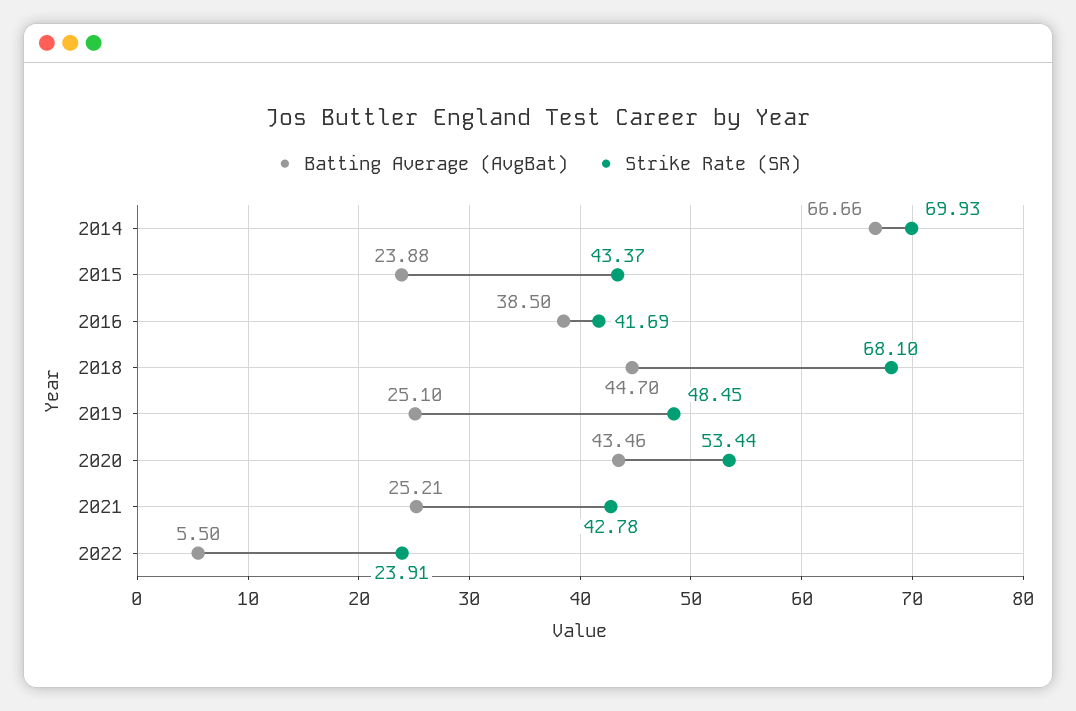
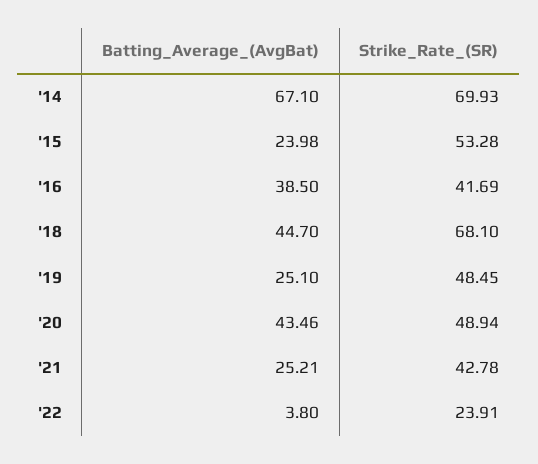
Batting Average (AvgBat), 2014: 66.66 -> 67.1
Batting Average (AvgBat), 2015: 23.88 -> 23.98
Strike Rate (SR), 2015: 43.37 -> 53.28
Strike Rate (SR), 2020: 53.44 -> 48.94
Batting Average (AvgBat), 2022: 5.5 -> 3.8

